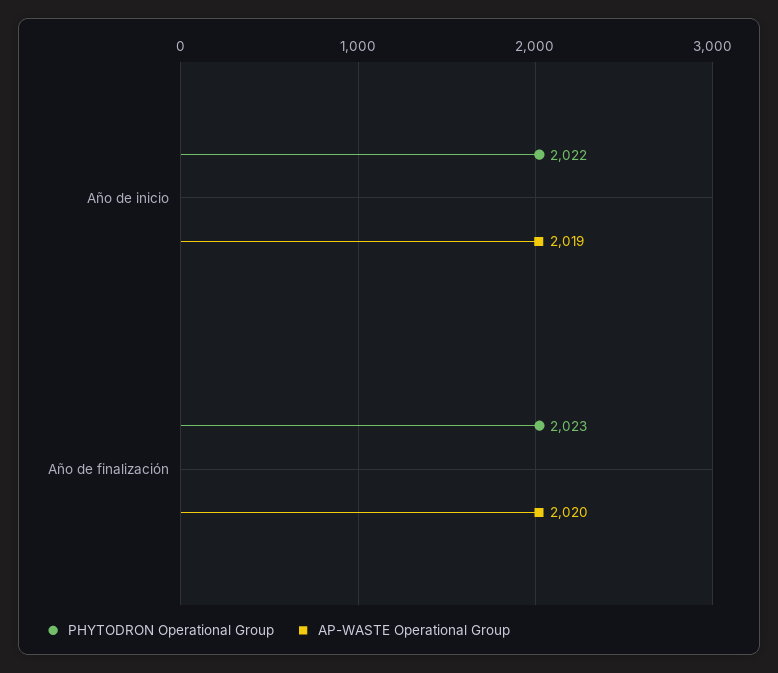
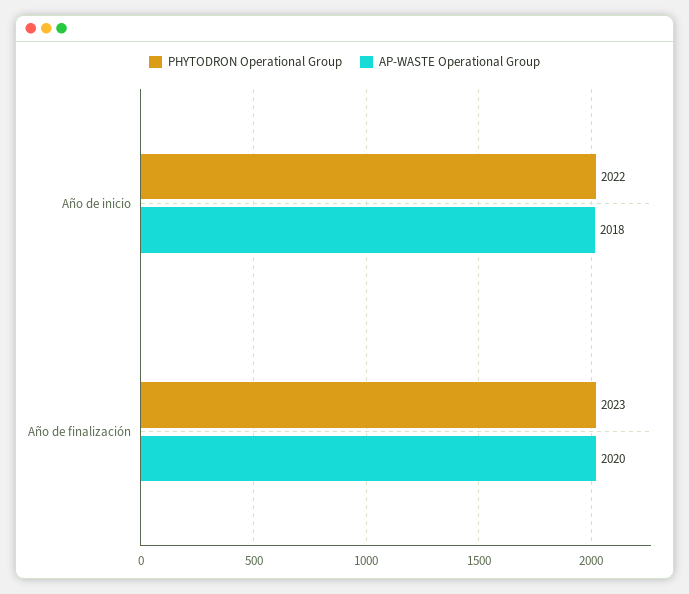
AP-WASTE Operational Group, Año de inicio: 2019 -> 2018

